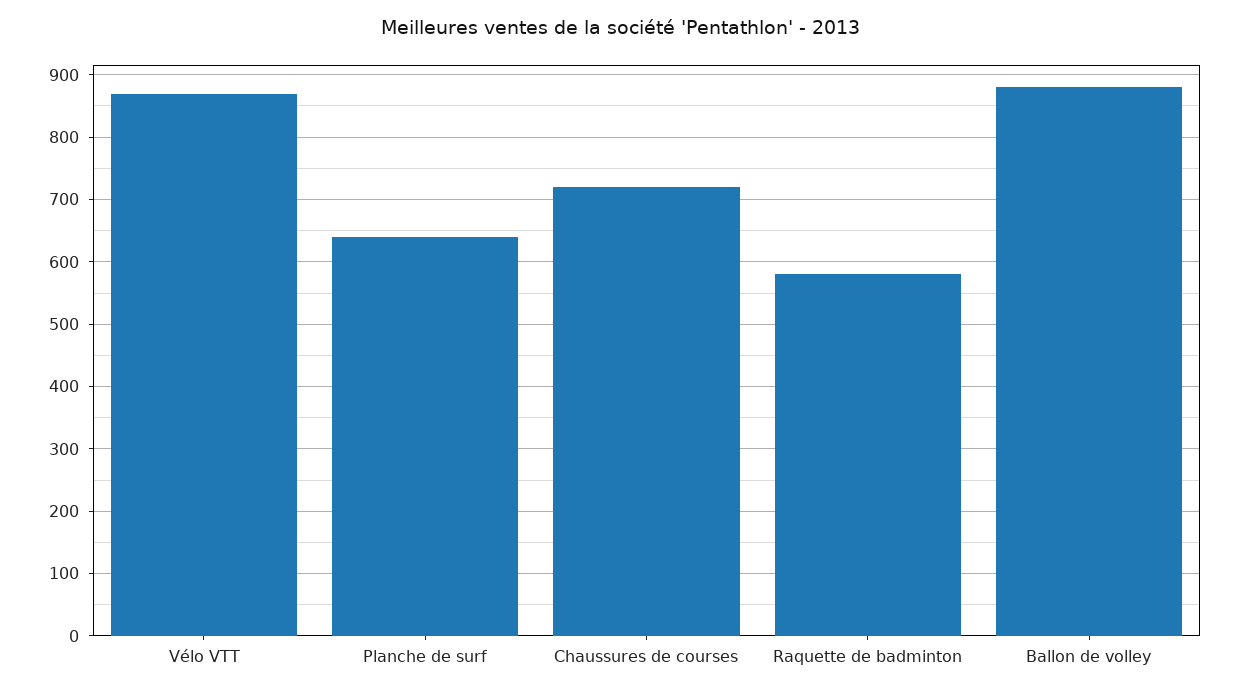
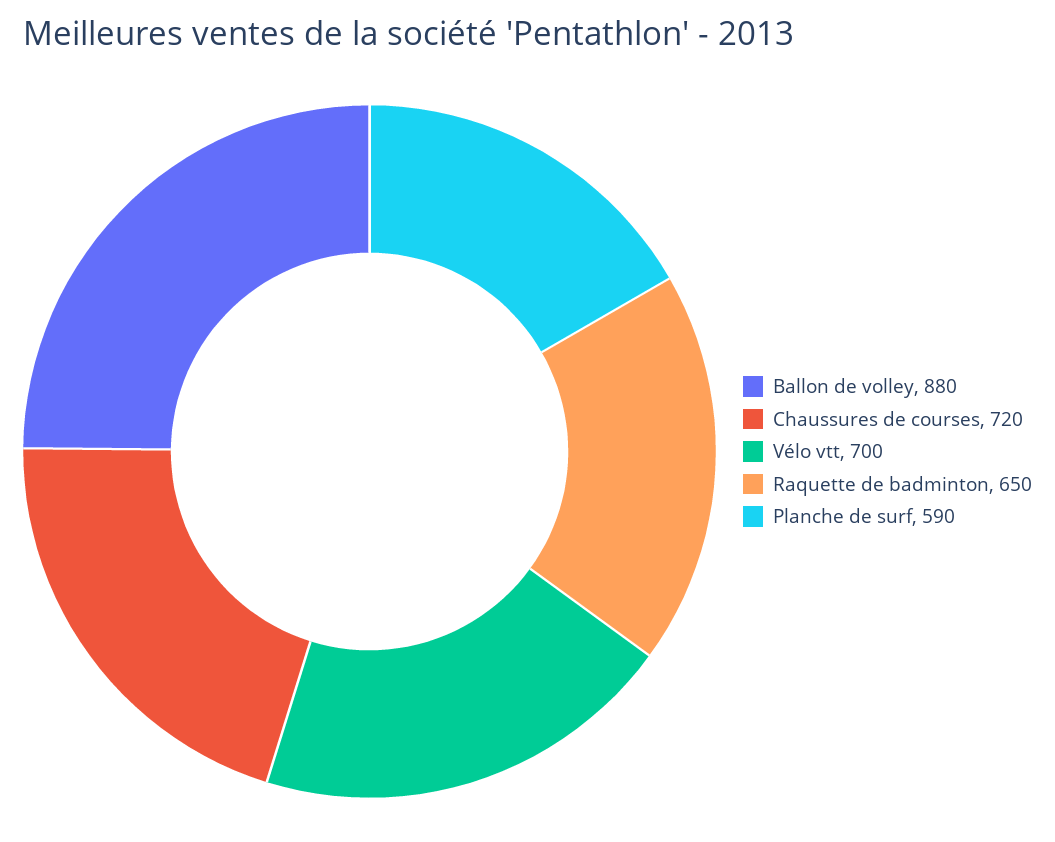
Vélo VTT: 870 -> 700
Planche de surf: 640 -> 590
Raquette de badminton: 580 -> 650

